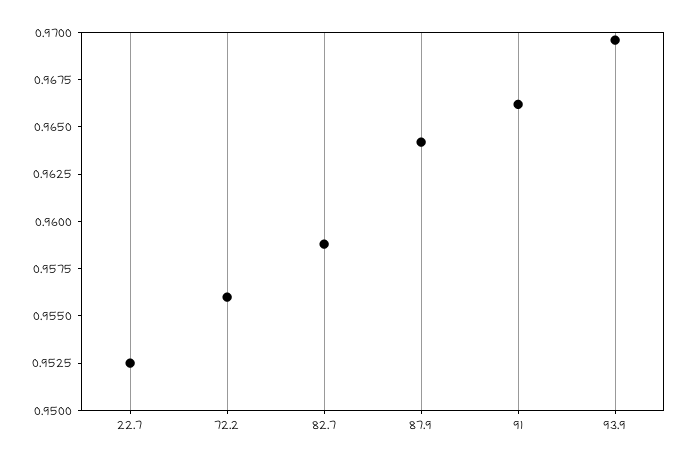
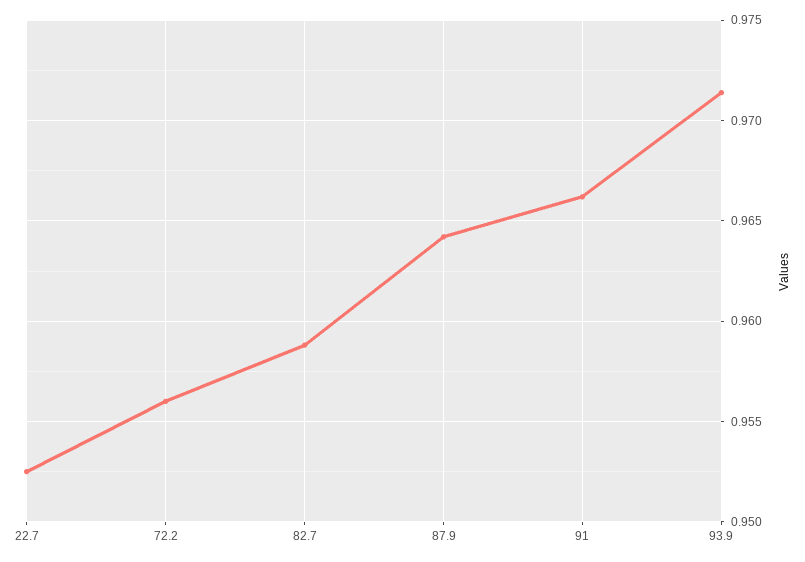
93.9: 0.9695 -> 0.9715

